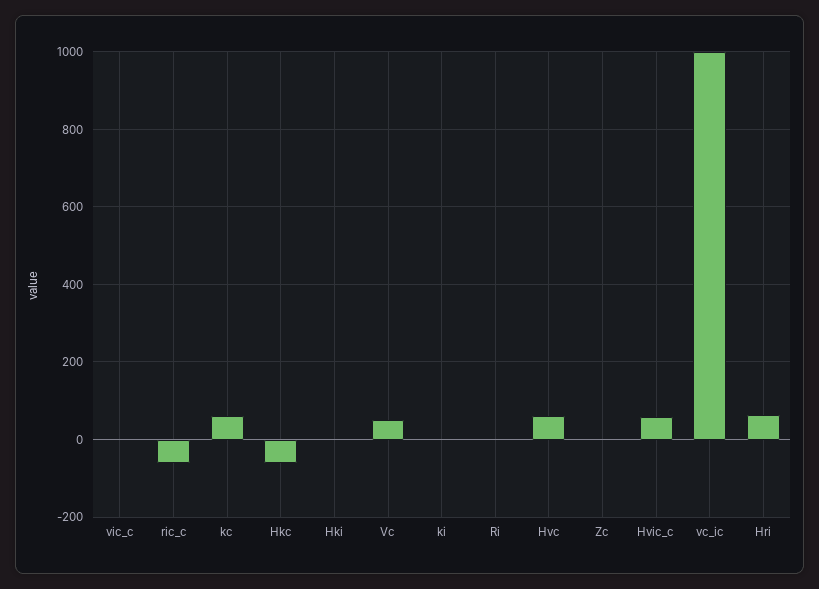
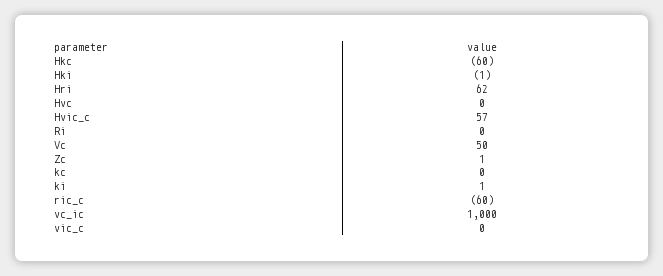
kc: 60 -> 0
Hvc: 60 -> 0

